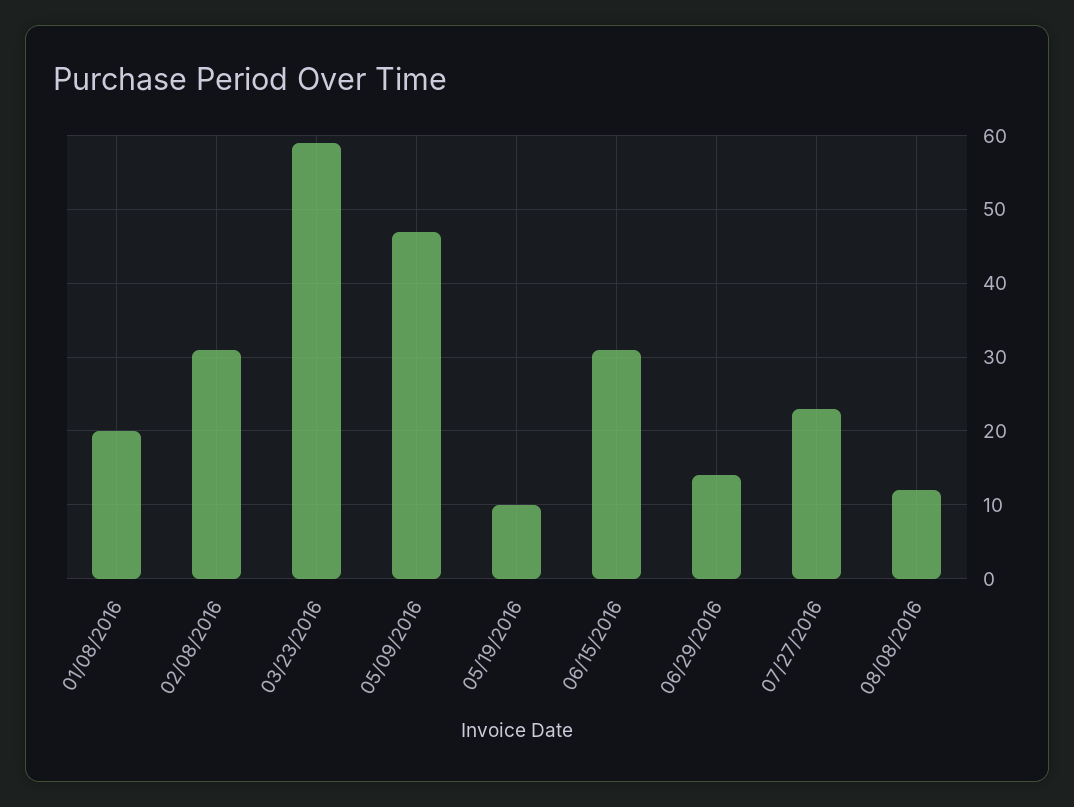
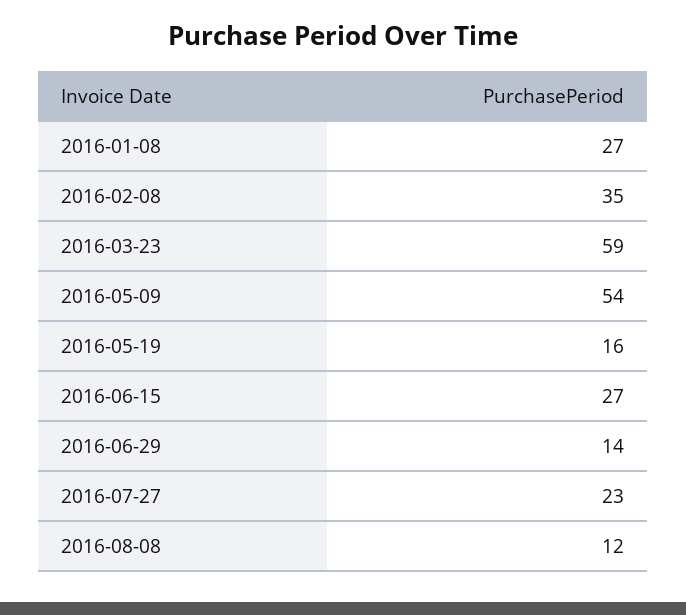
01/08/2016: 20 -> 27
02/08/2016: 31 -> 35
05/09/2016: 47 -> 54
05/19/2016: 10 -> 16
06/15/2016: 31 -> 27

